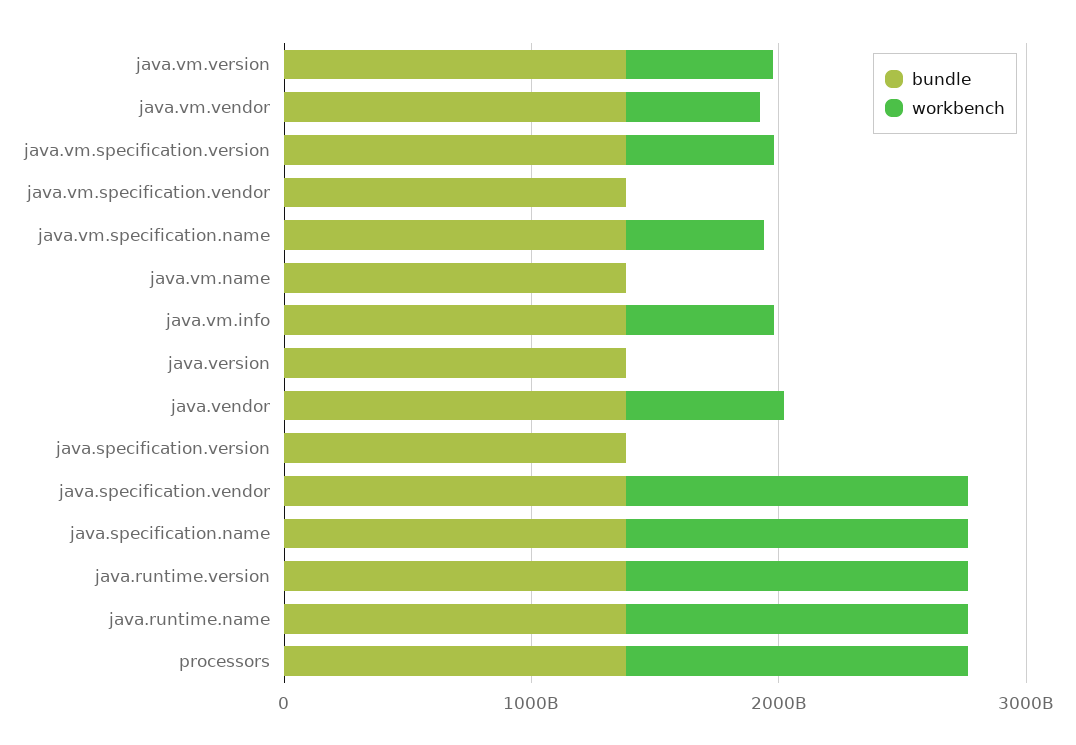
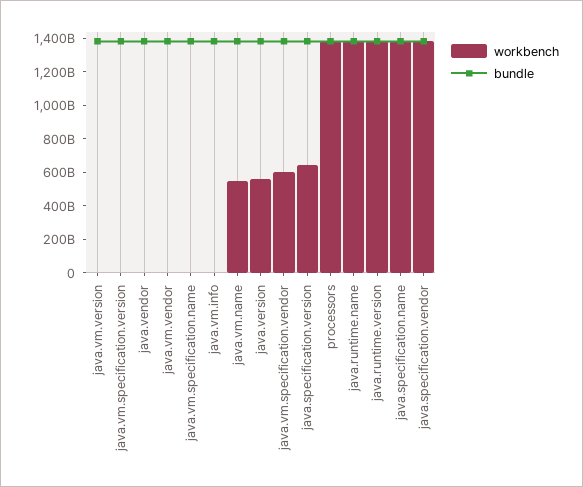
workbench, java.vm.version: 600000000000 -> 0
workbench, java.vm.vendor: 600000000000 -> 0
workbench, java.vm.specification.version: 600000000000 -> 0
workbench, java.vm.specification.vendor: 0 -> 600000000000
workbench, java.vm.specification.name: 600000000000 -> 0
workbench, java.vm.name: 0 -> 550000000000
workbench, java.vm.info: 600000000000 -> 0
workbench, java.version: 0 -> 550000000000
workbench, java.vendor: 600000000000 -> 0
workbench, java.specification.version: 0 -> 650000000000

